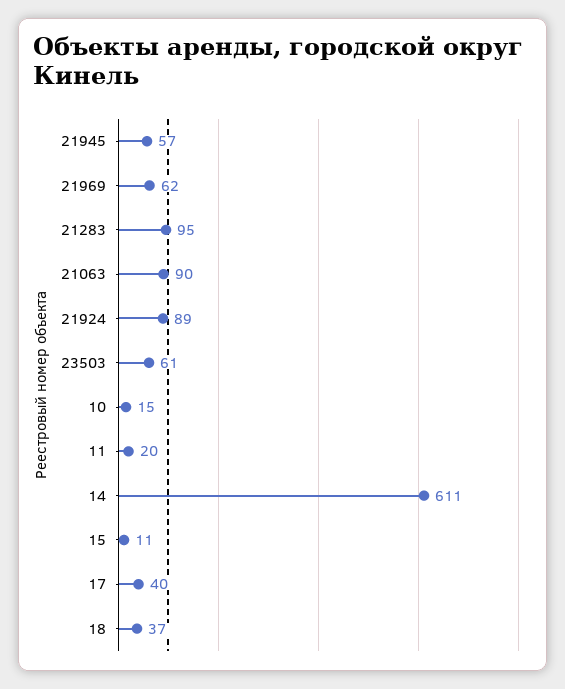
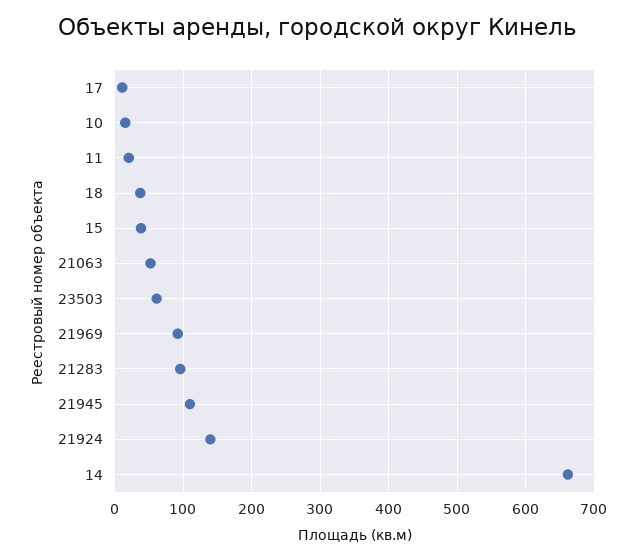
21945: 57 -> 110
21969: 62 -> 90
21063: 90 -> 50
21924: 89 -> 140
14: 611 -> 660
15: 11 -> 40
17: 40 -> 10

